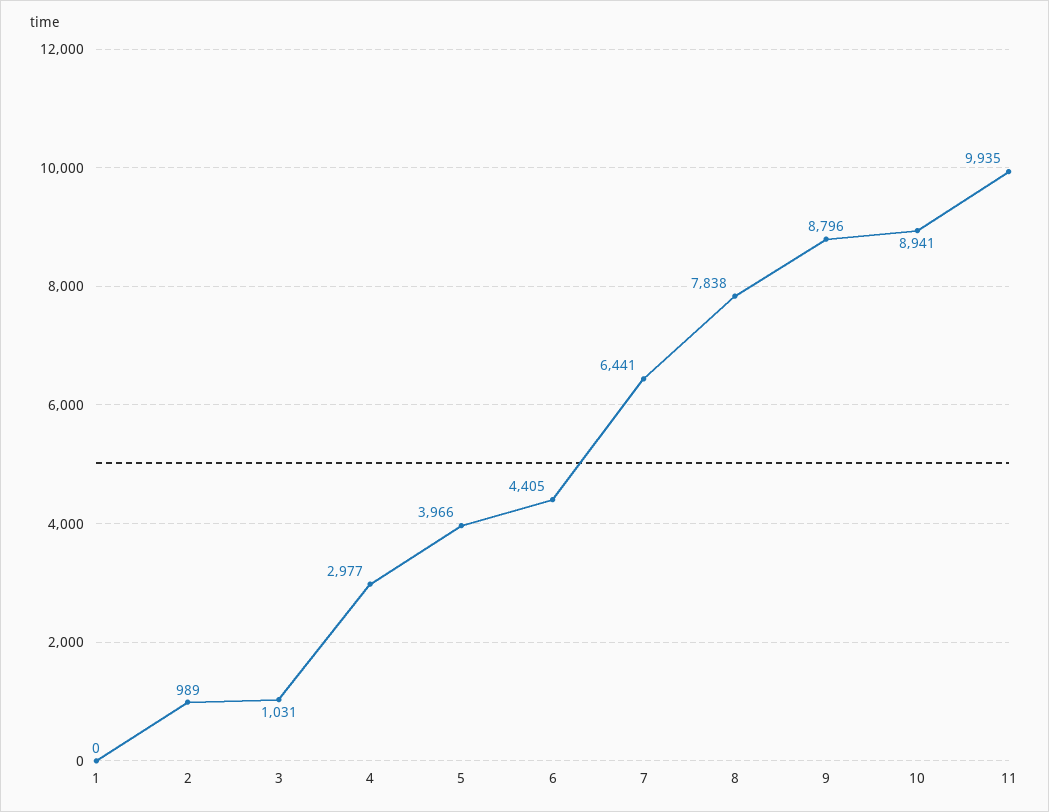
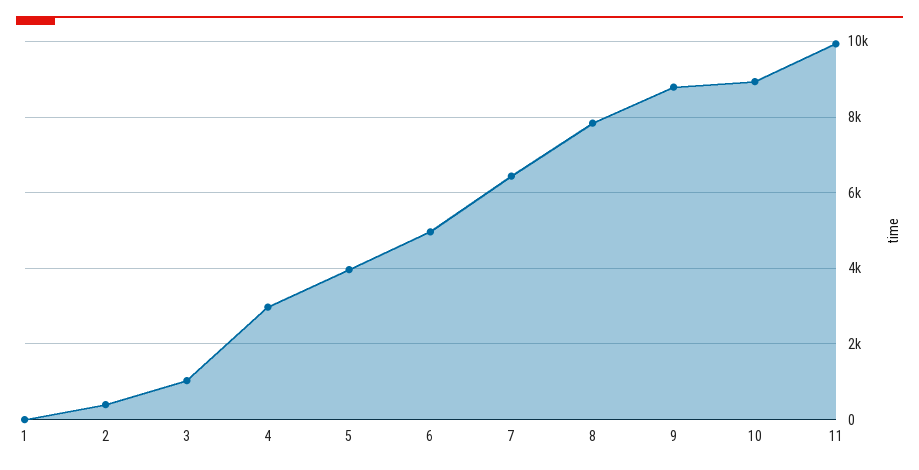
2: 989 -> 400
6: 4405 -> 5000

